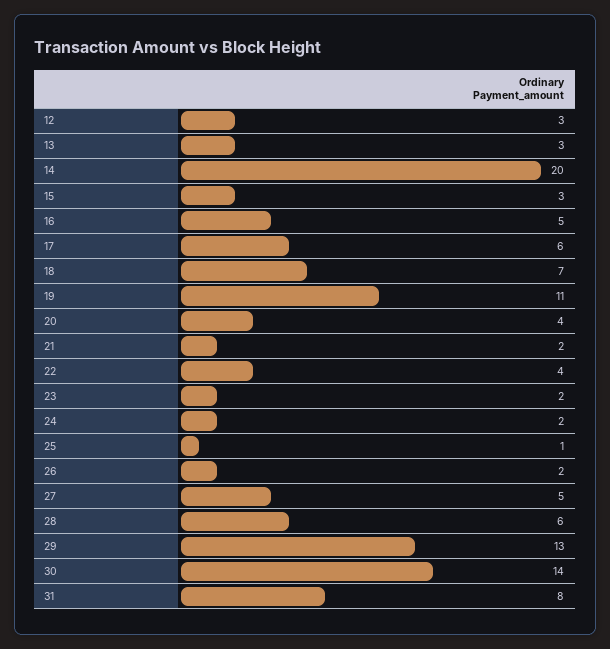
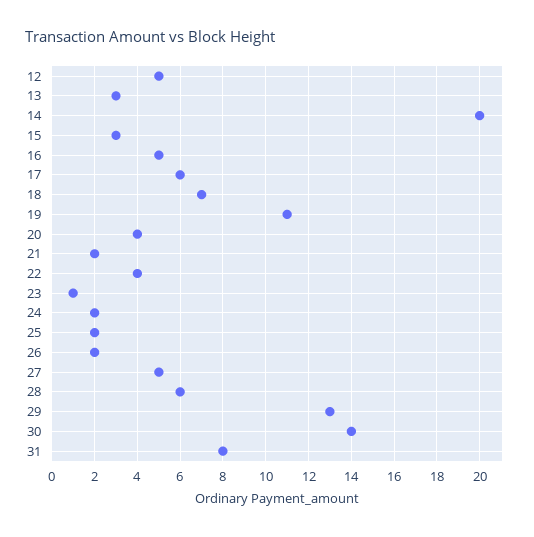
12: 3 -> 5
23: 2 -> 1
25: 1 -> 2

